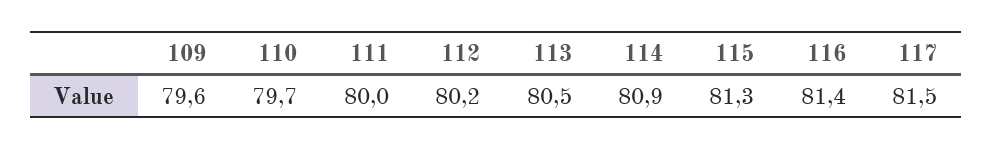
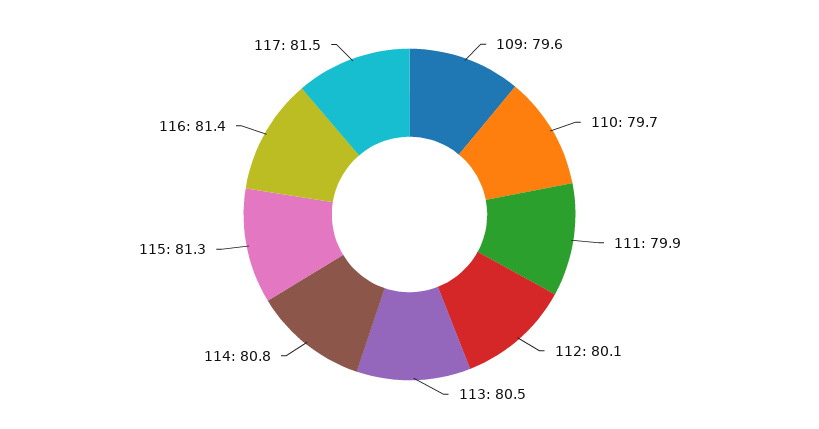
111: 80 -> 79.9
112: 80.2 -> 80.1
114: 80.9 -> 80.8

